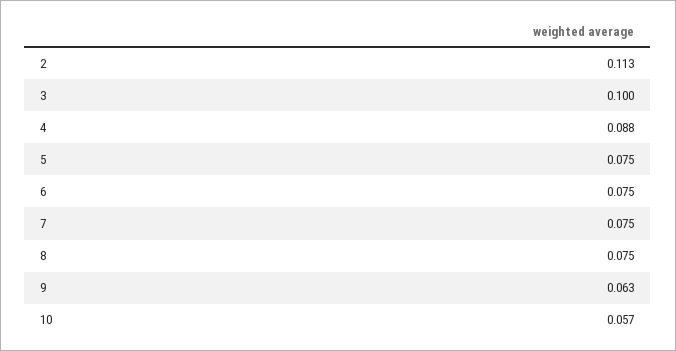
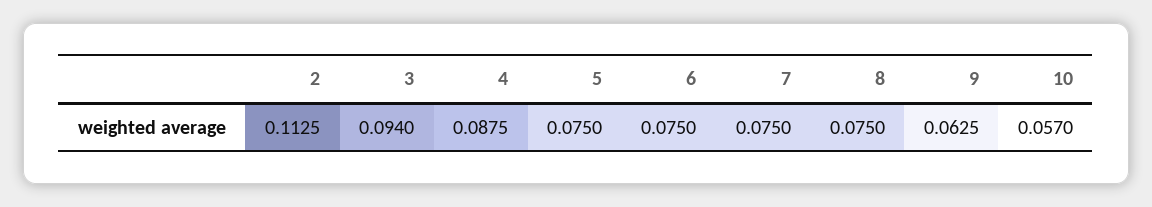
3: 0.1 -> 0.094

